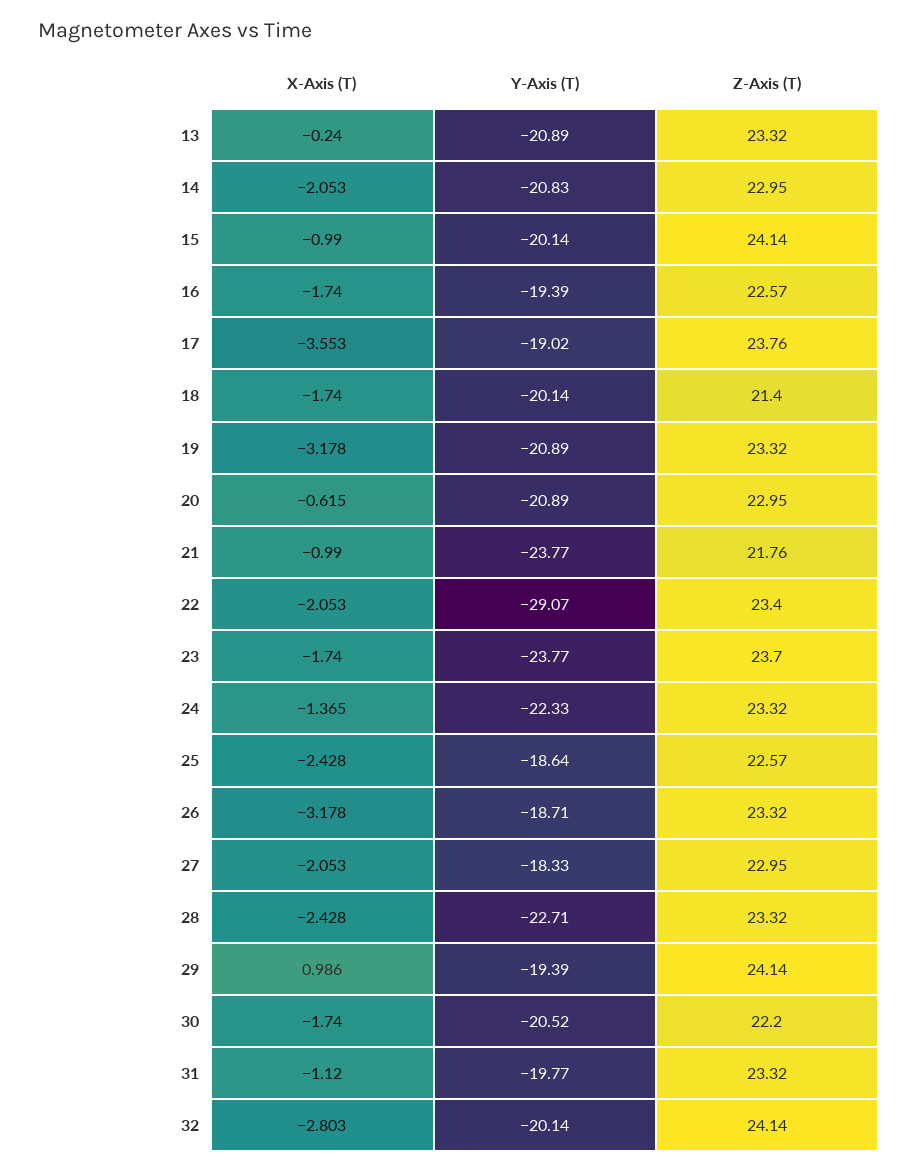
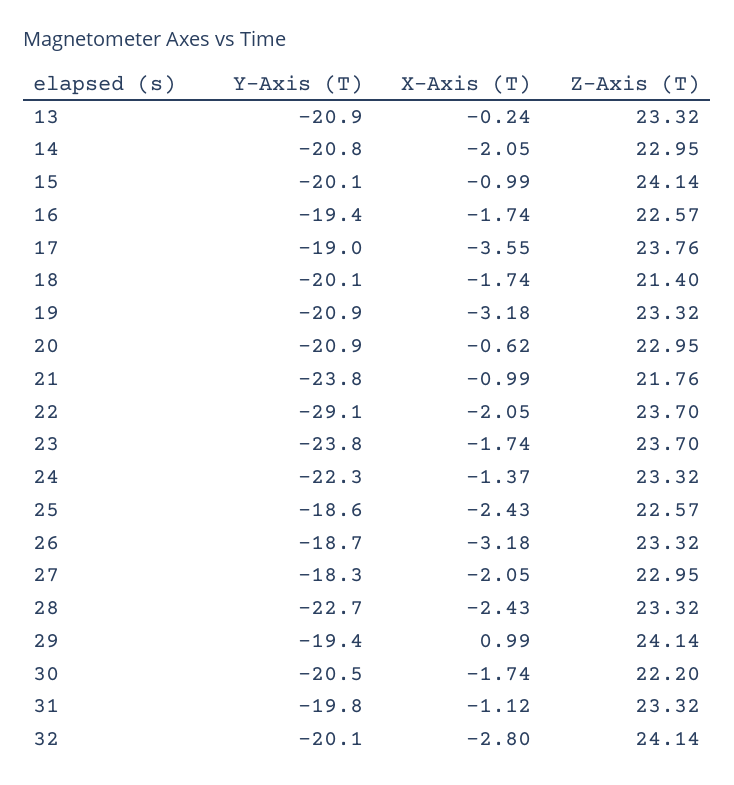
Z-Axis (T), 22: 23.4 -> 23.7

